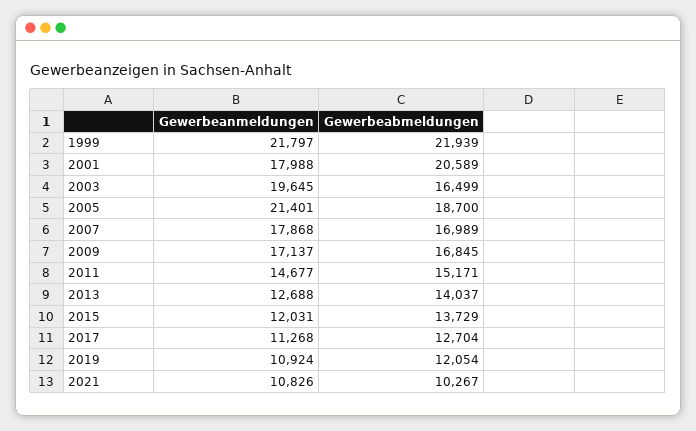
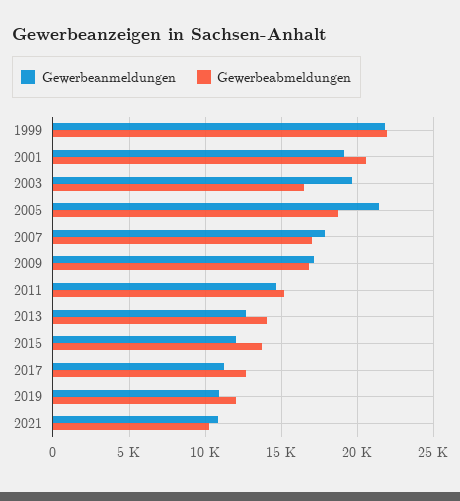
Gewerbeanmeldungen, 2001: 17988 -> 19000

